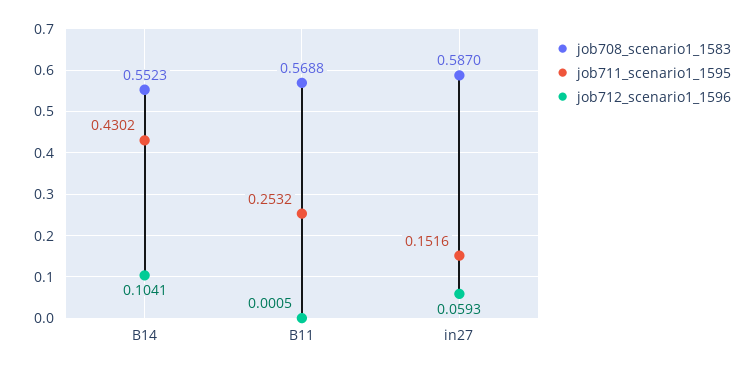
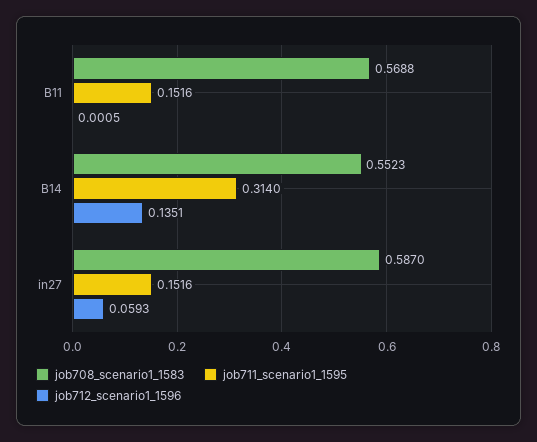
job711_scenario1_1595, B14: 0.4302 -> 0.314
job712_scenario1_1596, B14: 0.1041 -> 0.1351
job711_scenario1_1595, B11: 0.2532 -> 0.1516

